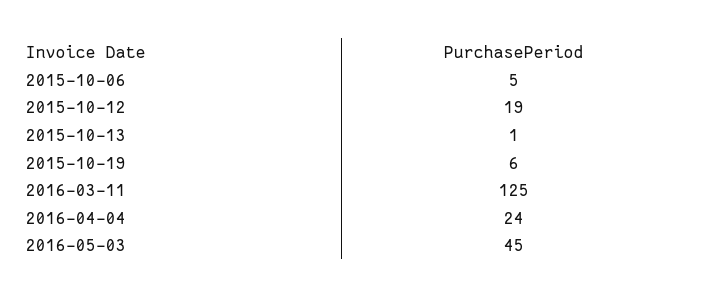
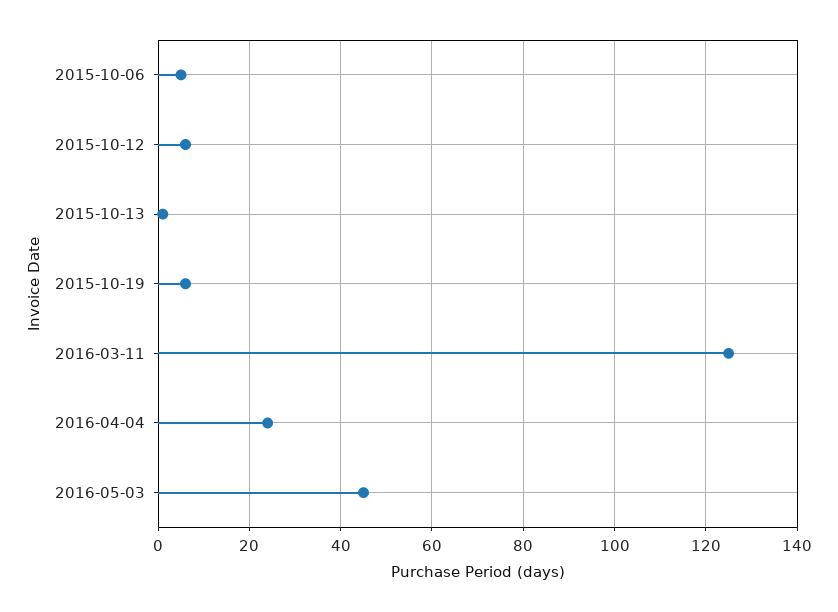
2015-10-12: 19 -> 5

